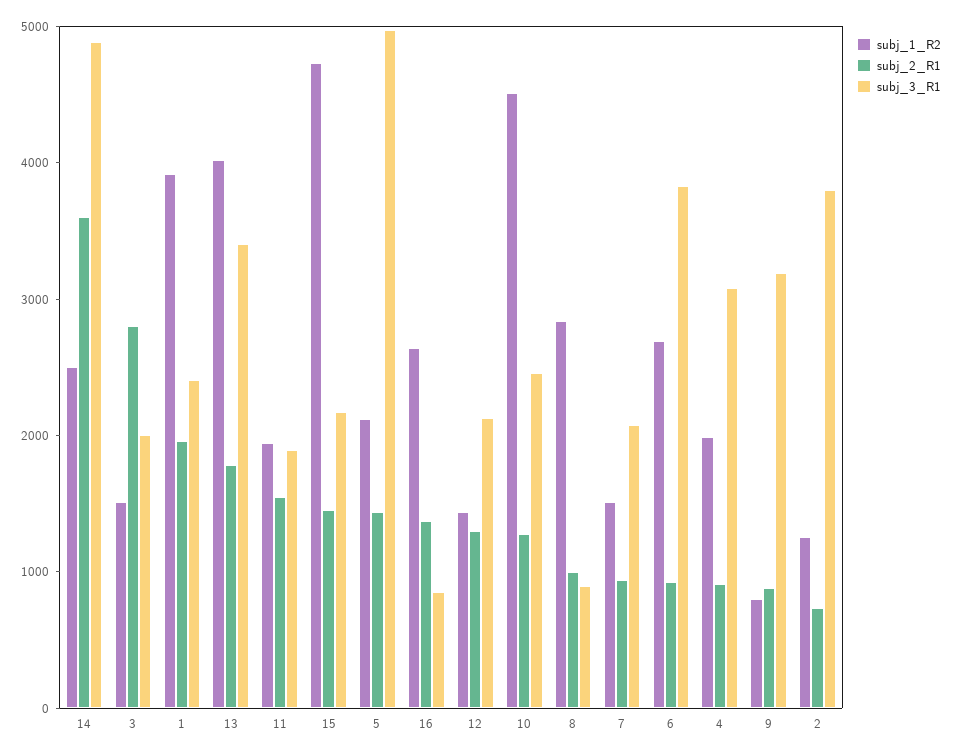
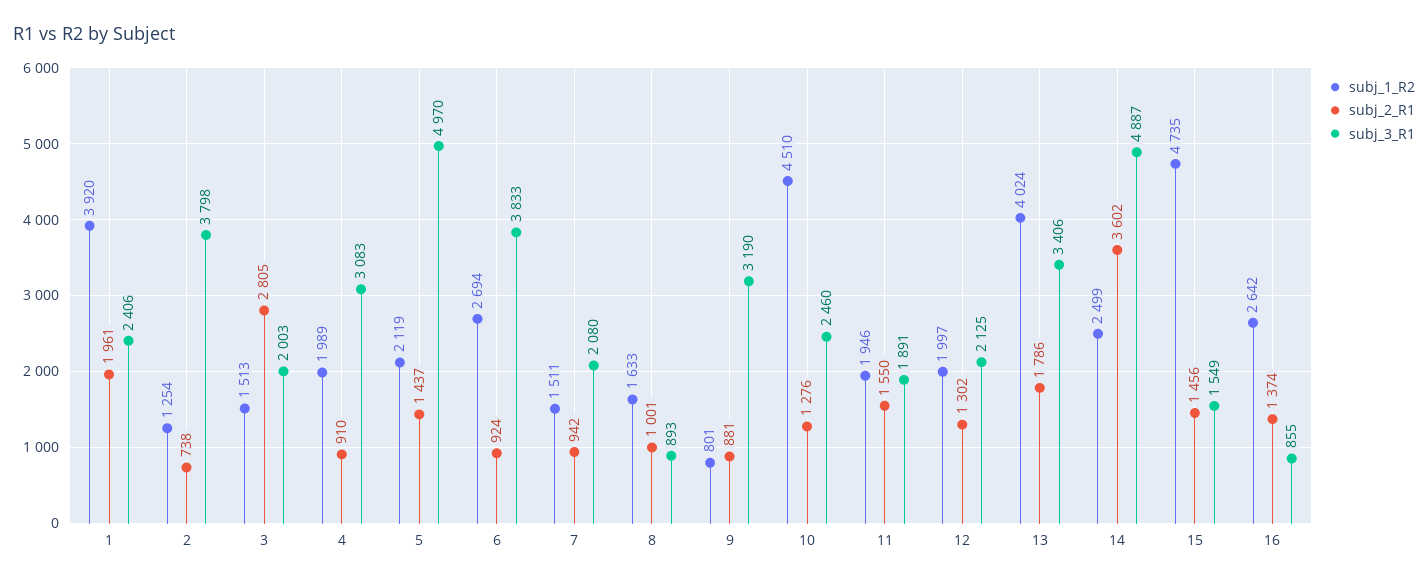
subj_3_R1, 15: 2200 -> 1549
subj_1_R2, 12: 1400 -> 1997
subj_1_R2, 8: 2800 -> 1633

